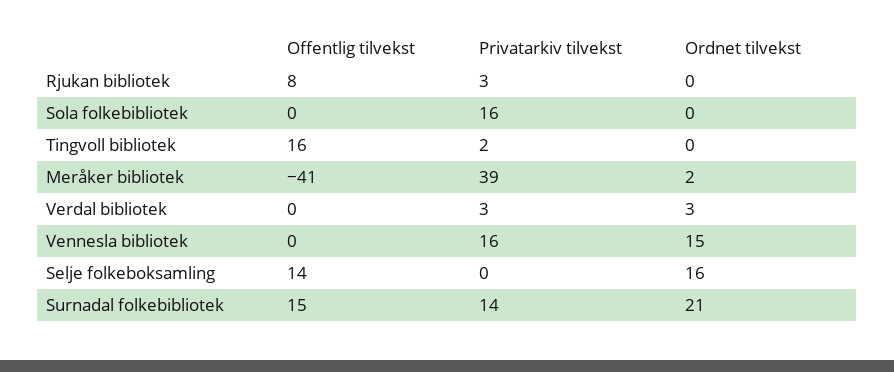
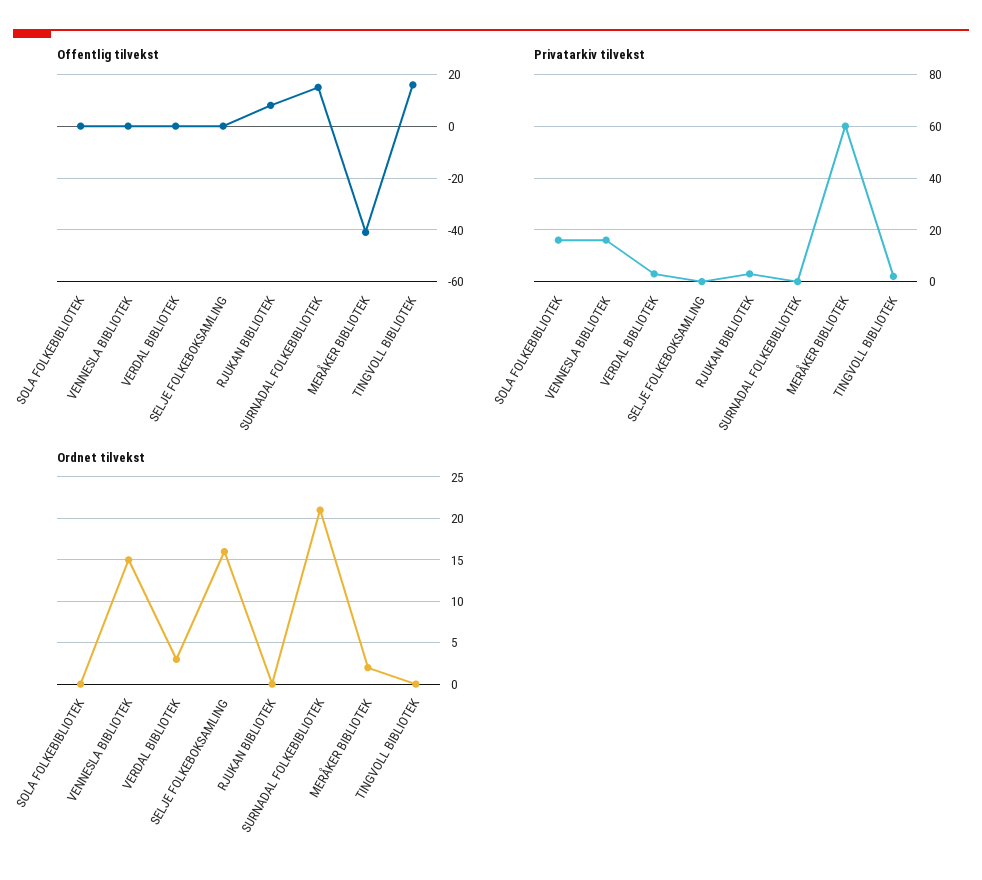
Privatarkiv tilvekst, Meråker bibliotek: 39 -> 60
Offentlig tilvekst, Selje folkeboksamling: 14 -> 0
Privatarkiv tilvekst, Surnadal folkebibliotek: 14 -> 0

